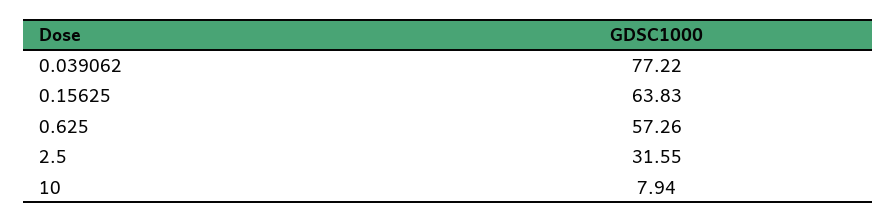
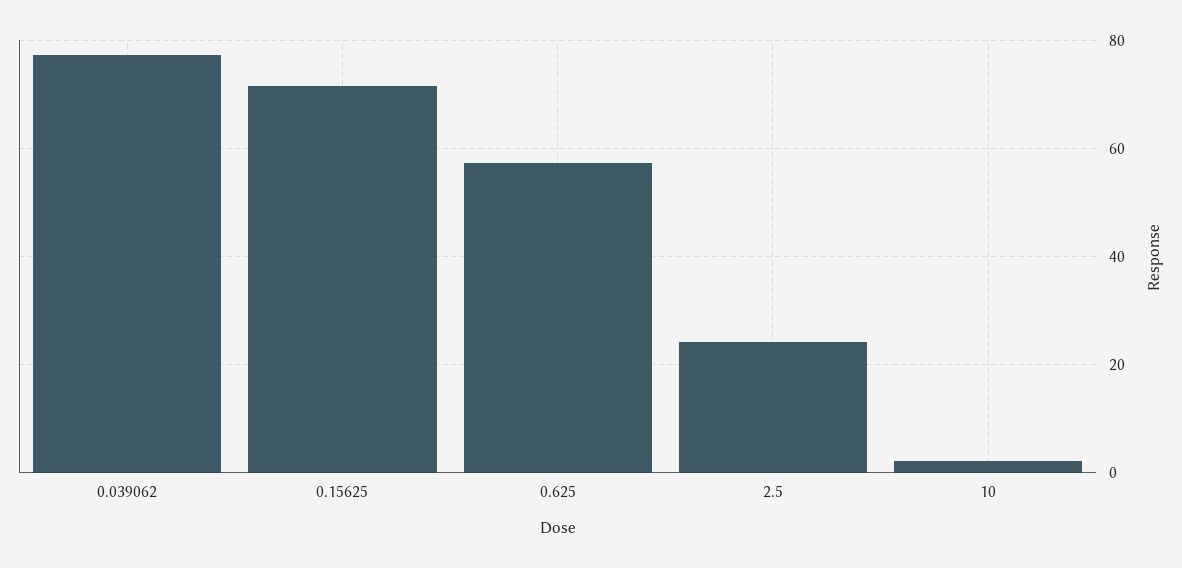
0.15625: 63.83 -> 72
2.5: 31.55 -> 24
10: 7.94 -> 2

